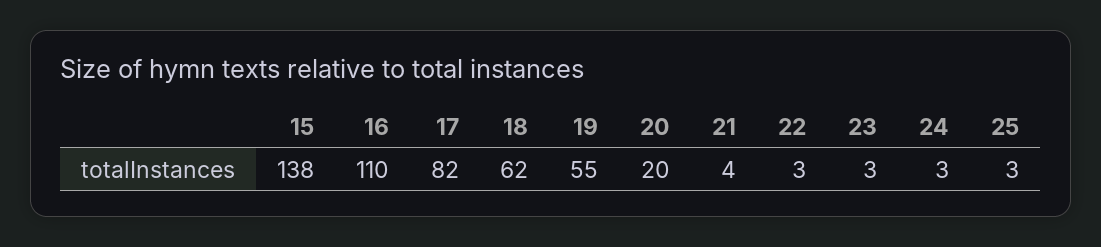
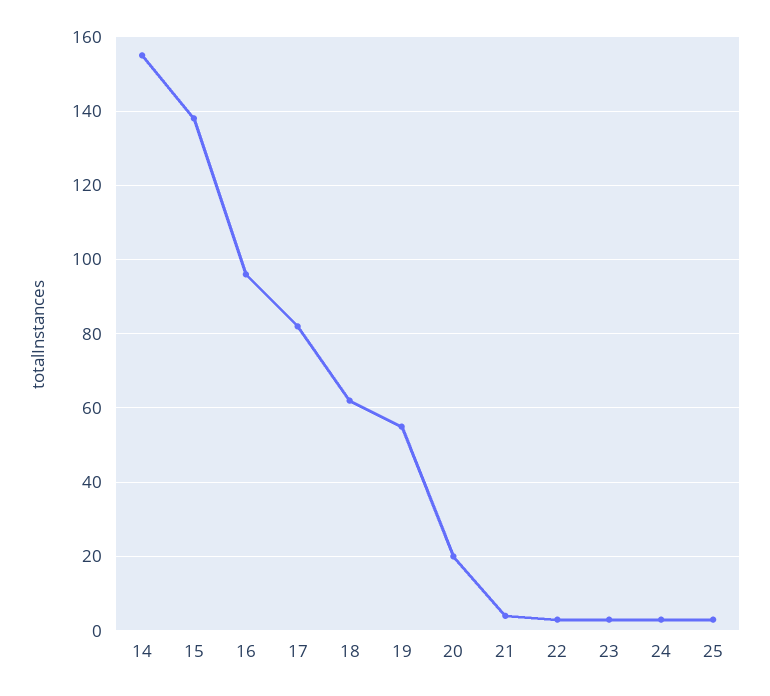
16: 110 -> 95
14: none -> 155

